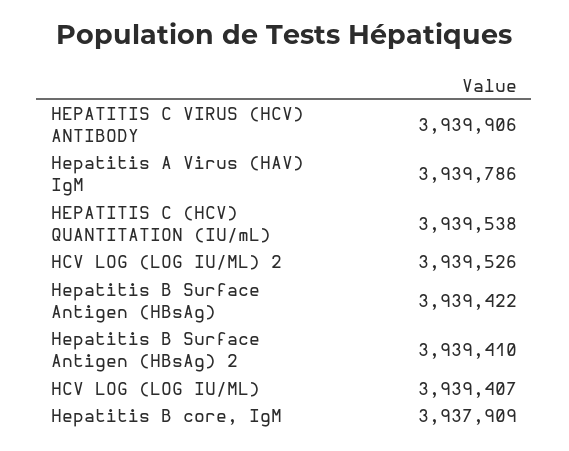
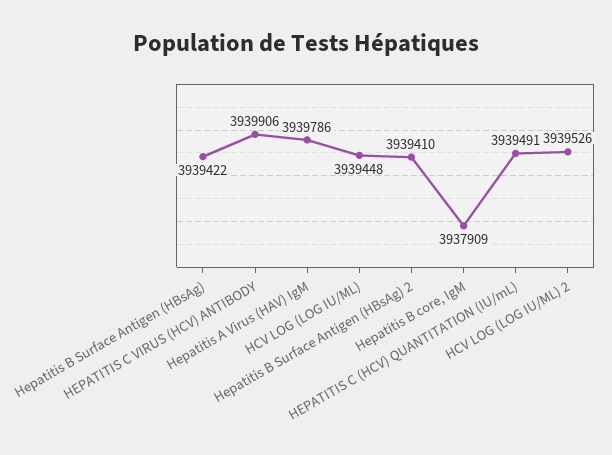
HEPATITIS C (HCV) QUANTITATION (IU/mL): 3939538 -> 3939491
HCV LOG (LOG IU/ML): 3939407 -> 3939448

